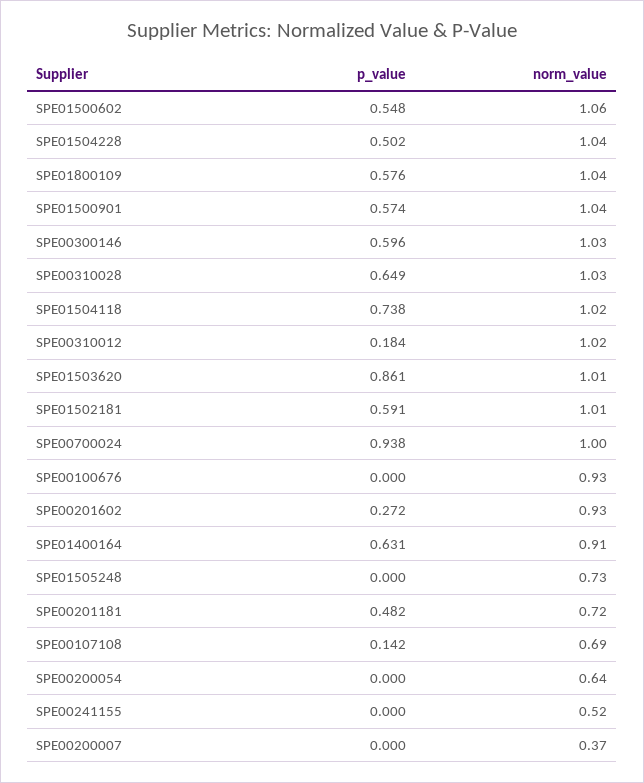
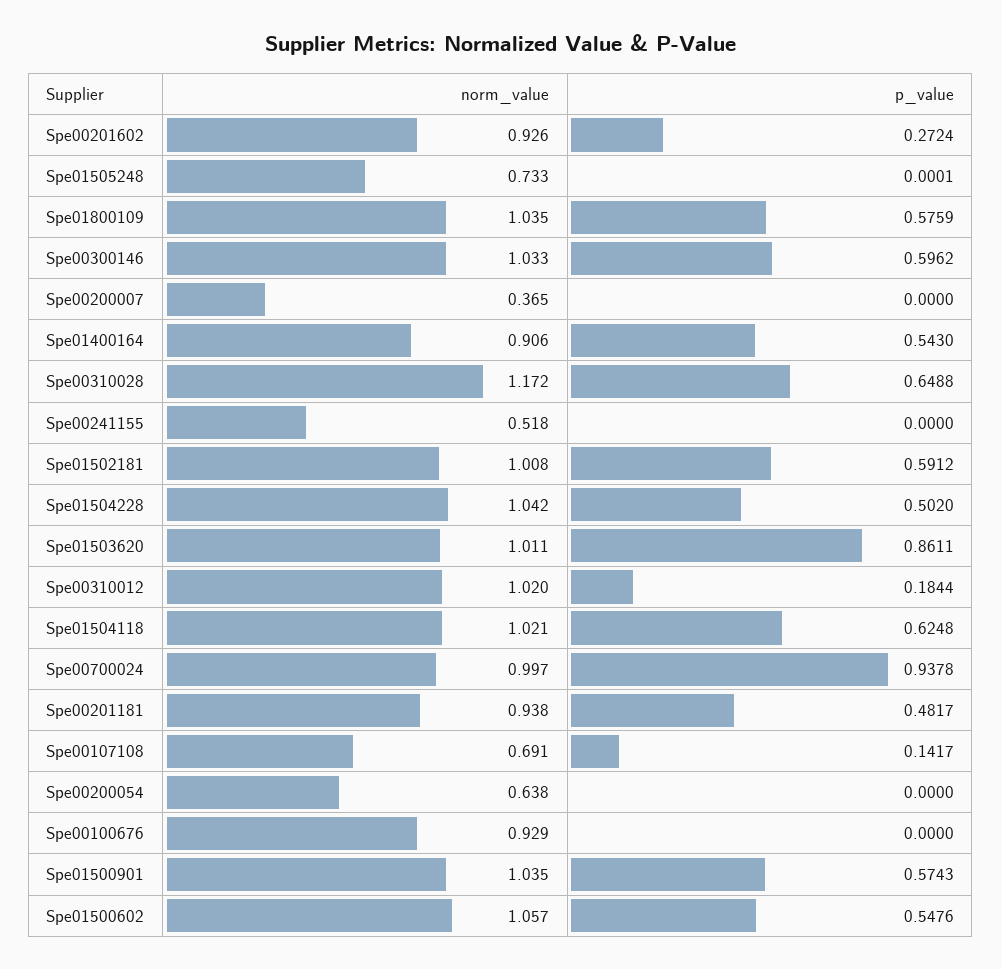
norm_value, SPE00310028: 1.03 -> 1.172
p_value, SPE01504118: 0.738 -> 0.6248
p_value, SPE01400164: 0.631 -> 0.543
norm_value, SPE00201181: 0.72 -> 0.938

